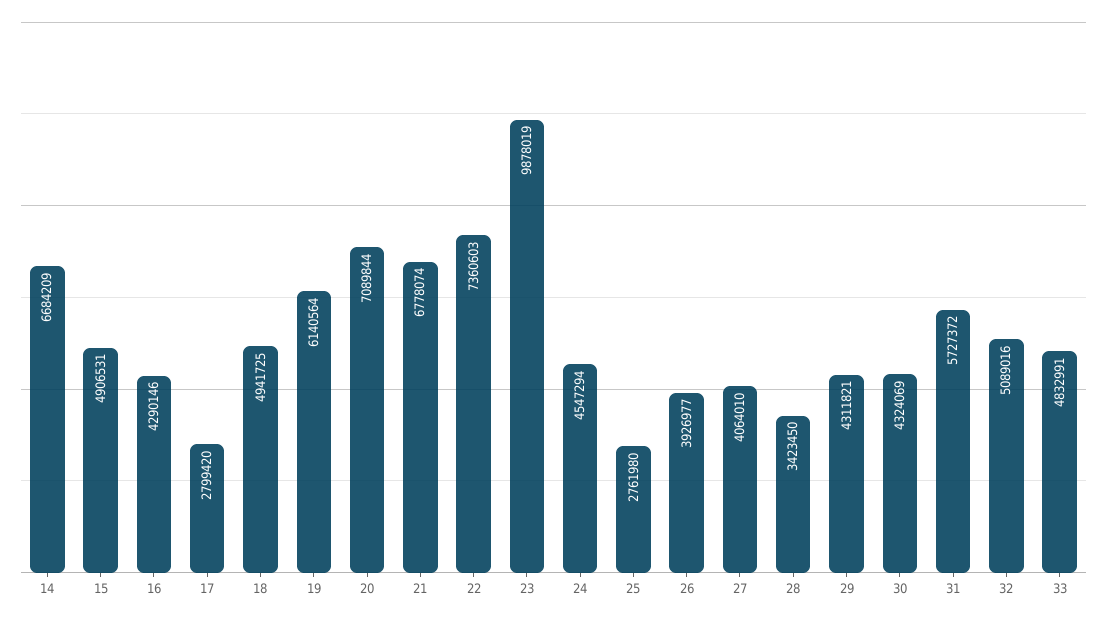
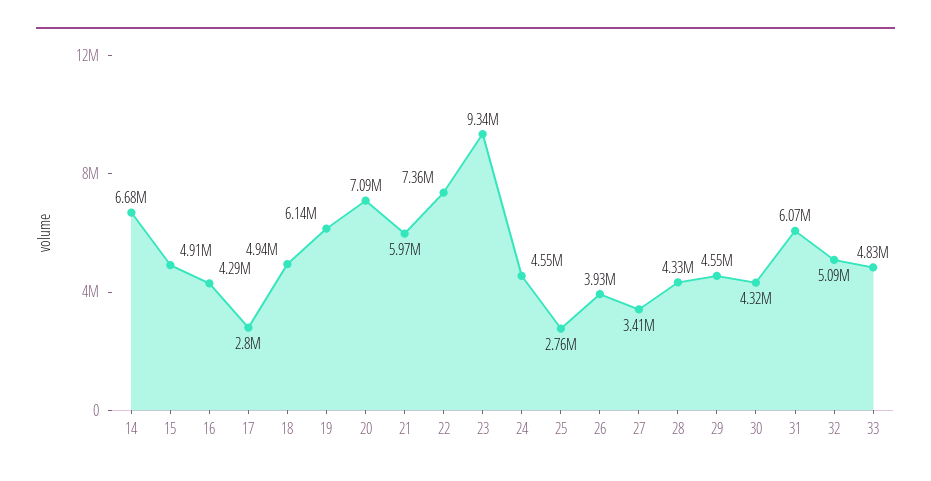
21: 6778074 -> 5970000
23: 9878019 -> 9340000
27: 4064010 -> 3410000
28: 3423450 -> 4330000
29: 4311821 -> 4550000
31: 5727372 -> 6070000

